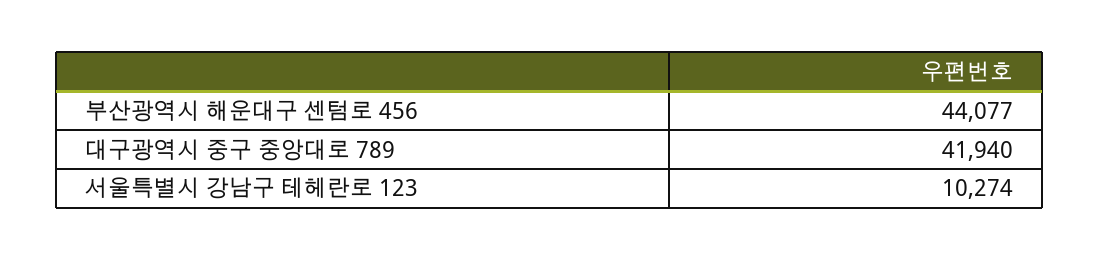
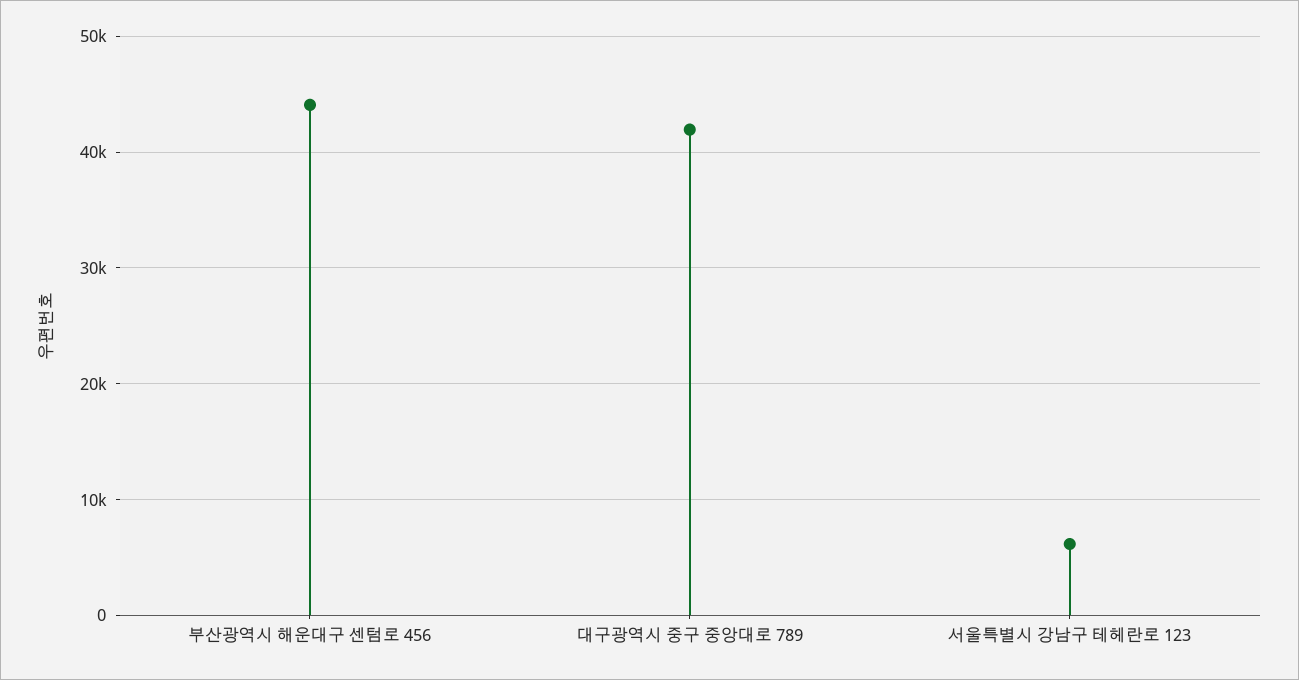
서울특별시 강남구 테헤란로 123: 10274 -> 6000

